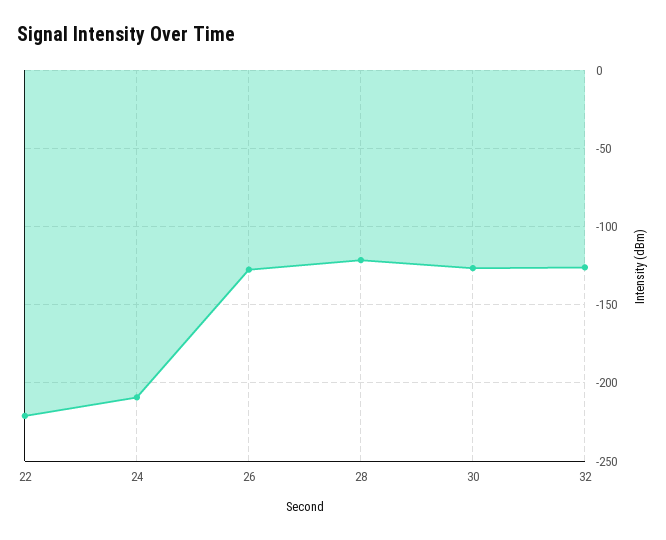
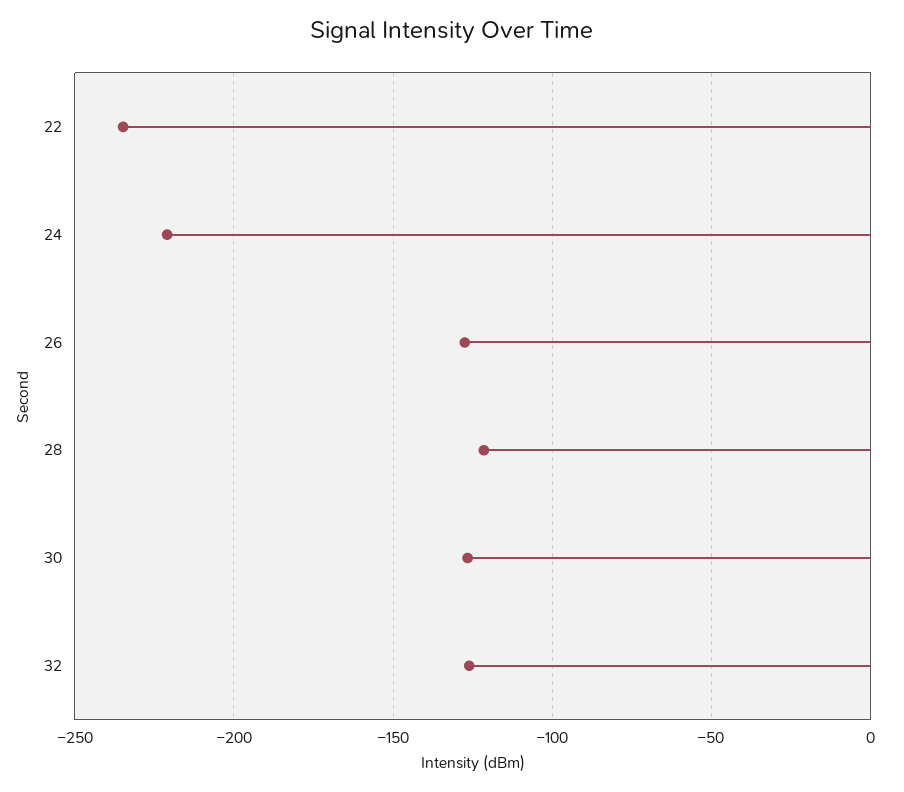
22: -220 -> -235
24: -210 -> -220

